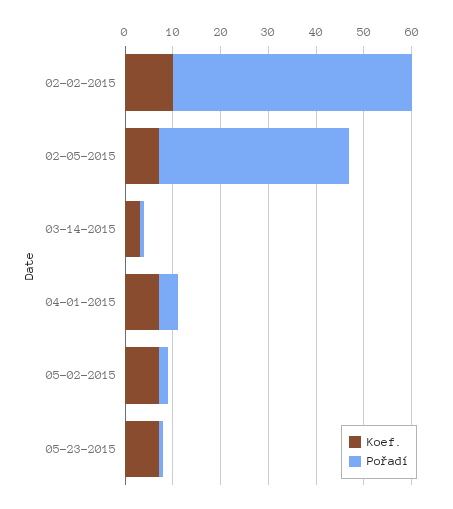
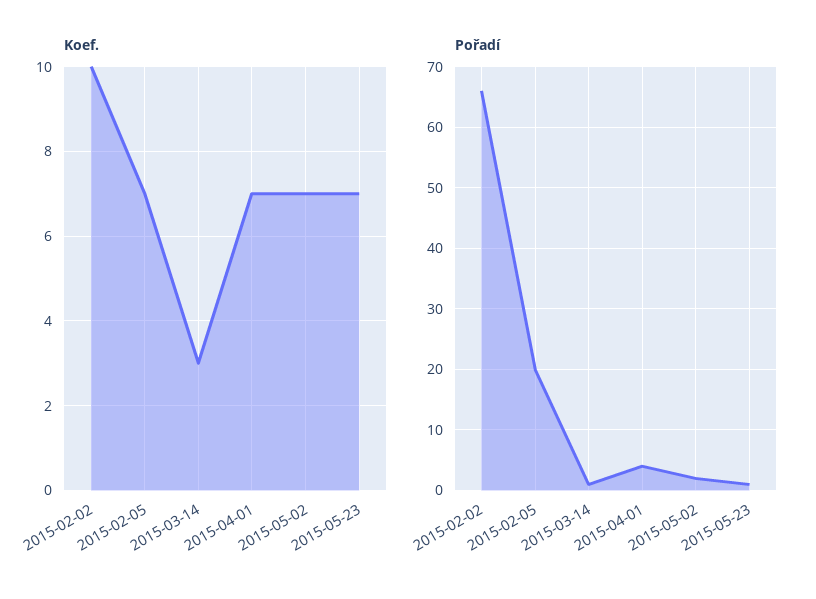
Pořadí, 02-02-2015: 50 -> 66
Pořadí, 02-05-2015: 40 -> 20

